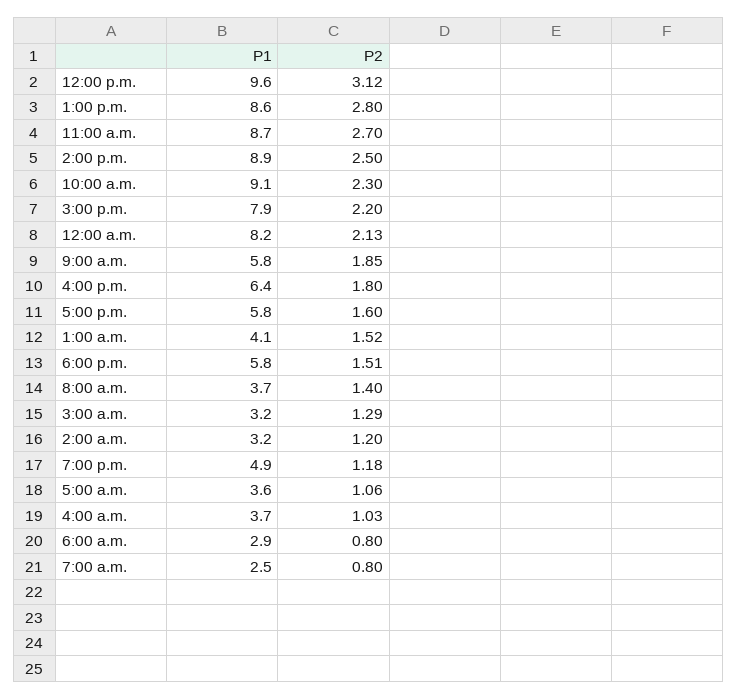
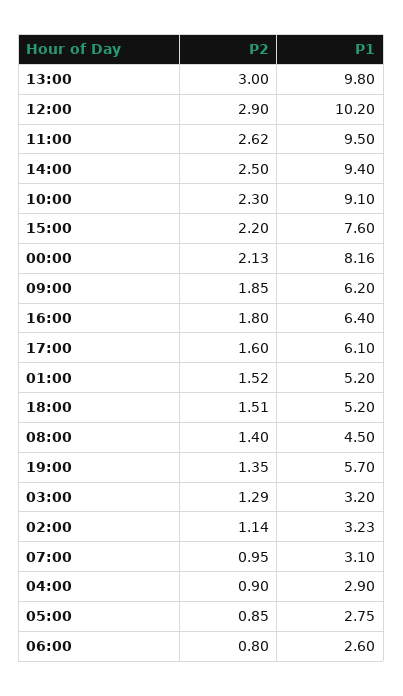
P1, 12:00 p.m.: 9.6 -> 10.2
P2, 12:00 p.m.: 3.12 -> 2.9
P1, 1:00 p.m.: 8.6 -> 9.8
P2, 1:00 p.m.: 2.8 -> 3
P1, 11:00 a.m.: 8.7 -> 9.5
P2, 11:00 a.m.: 2.7 -> 2.62
P1, 2:00 p.m.: 8.9 -> 9.4
P1, 3:00 p.m.: 7.9 -> 7.6
P1, 9:00 a.m.: 5.8 -> 6.2
P1, 5:00 p.m.: 5.8 -> 6.1
P1, 1:00 a.m.: 4.1 -> 5.2
P1, 6:00 p.m.: 5.8 -> 5.2
P1, 8:00 a.m.: 3.7 -> 4.5
P2, 2:00 a.m.: 1.2 -> 1.14
P1, 7:00 p.m.: 4.9 -> 5.7
P2, 7:00 p.m.: 1.18 -> 1.35
P1, 5:00 a.m.: 3.6 -> 2.75
P2, 5:00 a.m.: 1.06 -> 0.85
P1, 4:00 a.m.: 3.7 -> 2.9
P2, 4:00 a.m.: 1.03 -> 0.9
P1, 6:00 a.m.: 2.9 -> 2.6
P1, 7:00 a.m.: 2.5 -> 3.1
P2, 7:00 a.m.: 0.8 -> 0.95

